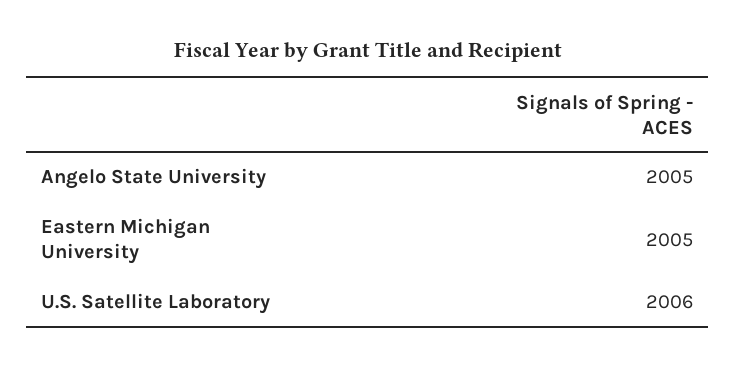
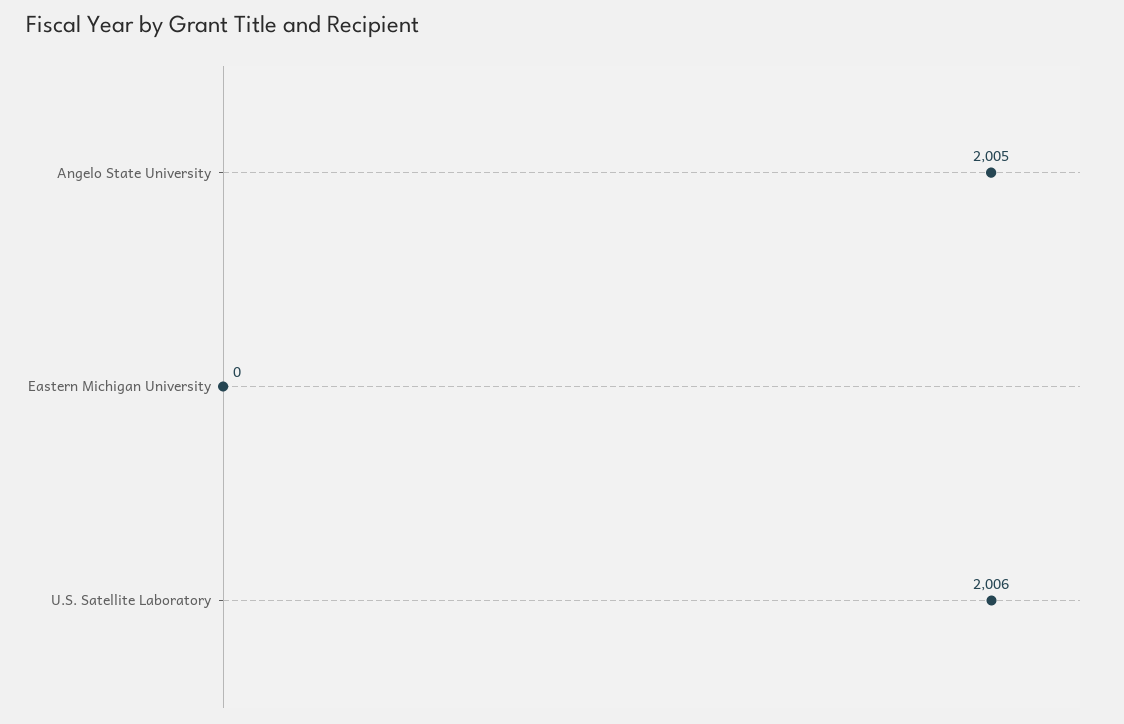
Eastern Michigan University: 2005 -> 0

